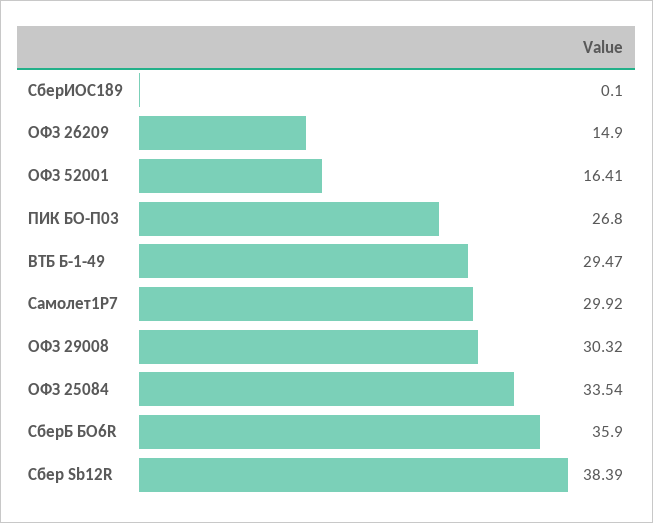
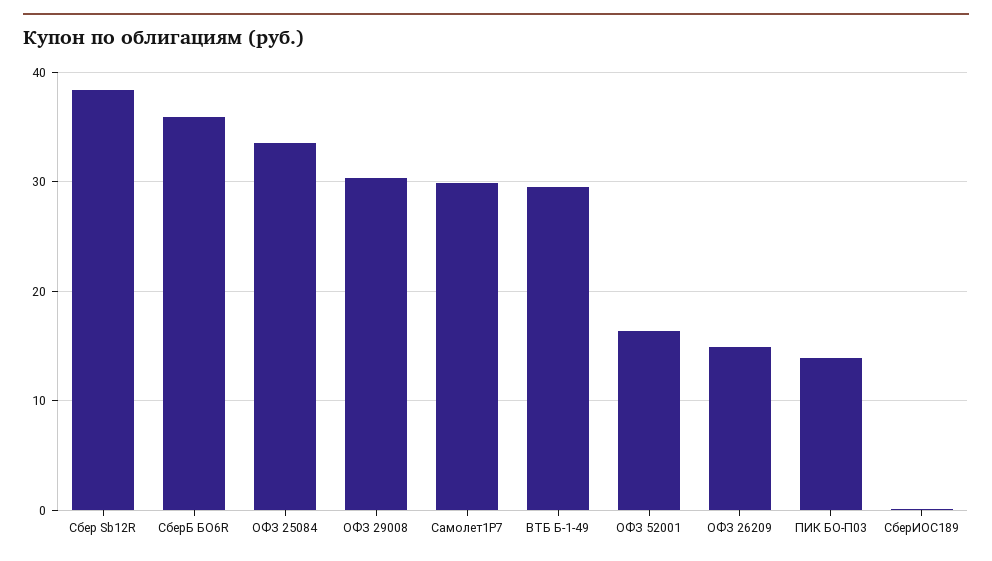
ПИК БО-П03: 26.8 -> 14

